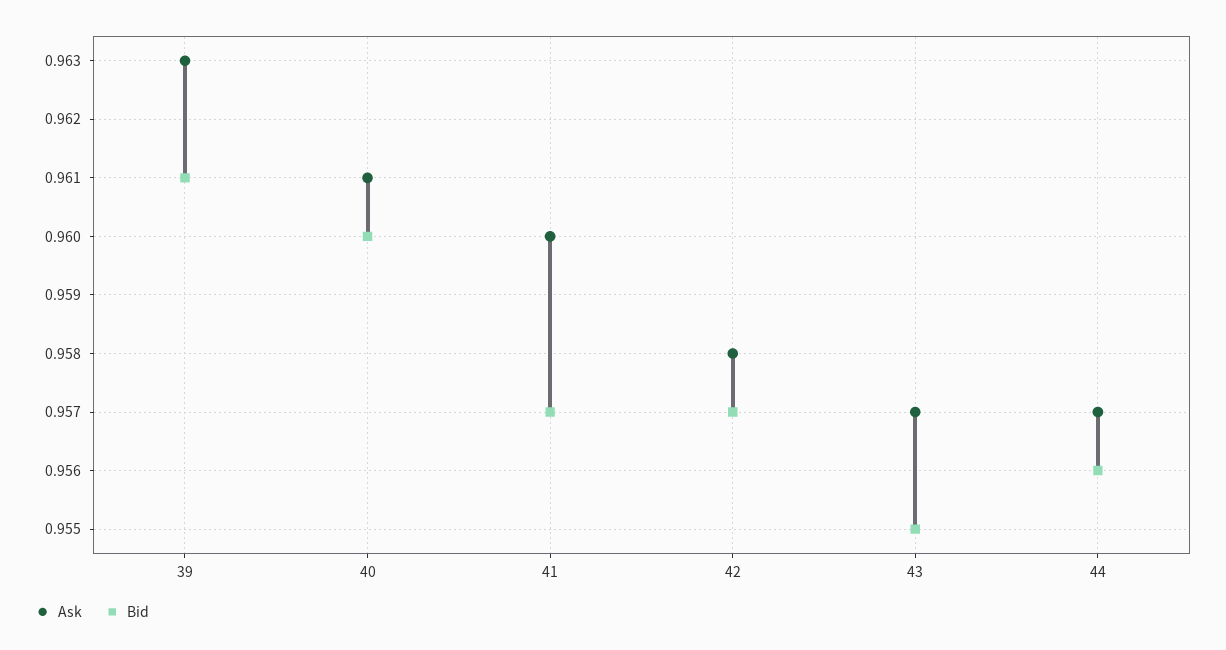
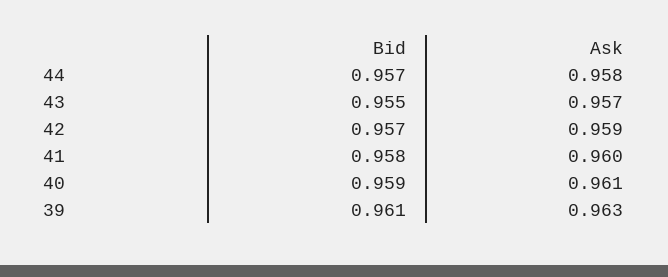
Bid, 40: 0.96 -> 0.959
Bid, 41: 0.957 -> 0.958
Ask, 42: 0.958 -> 0.959
Ask, 44: 0.957 -> 0.958
Bid, 44: 0.956 -> 0.957

